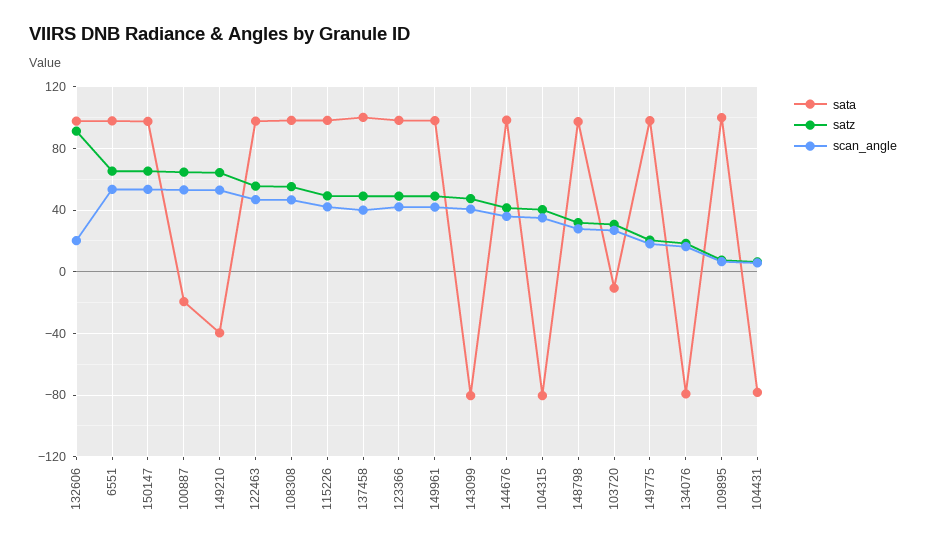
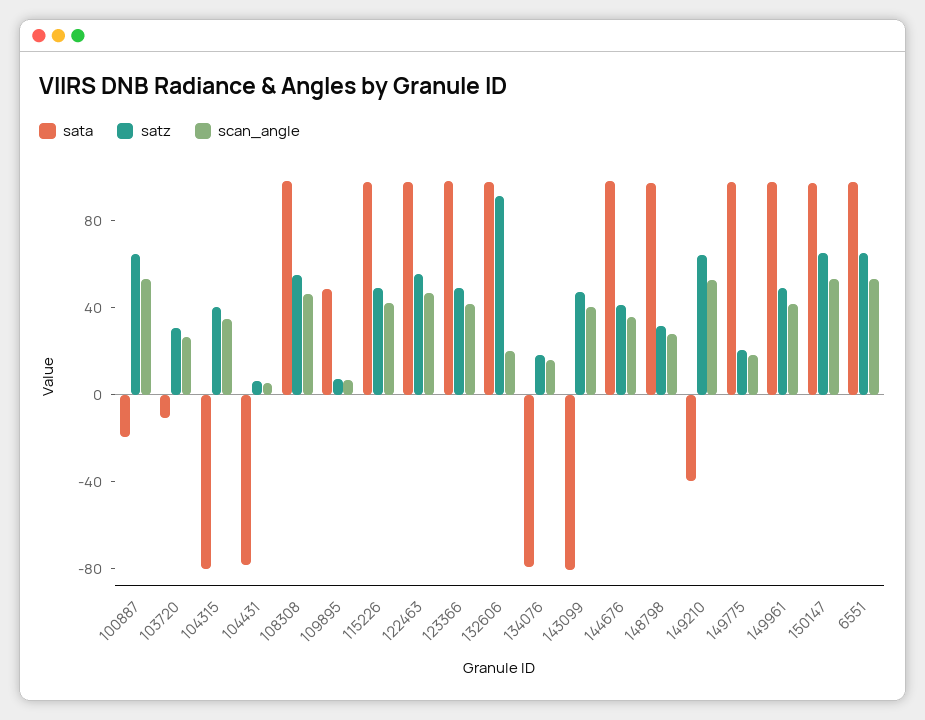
sata, 137458: 100 -> none
satz, 137458: 50 -> none
scan_angle, 137458: 40 -> none
sata, 109895: 100 -> 50

